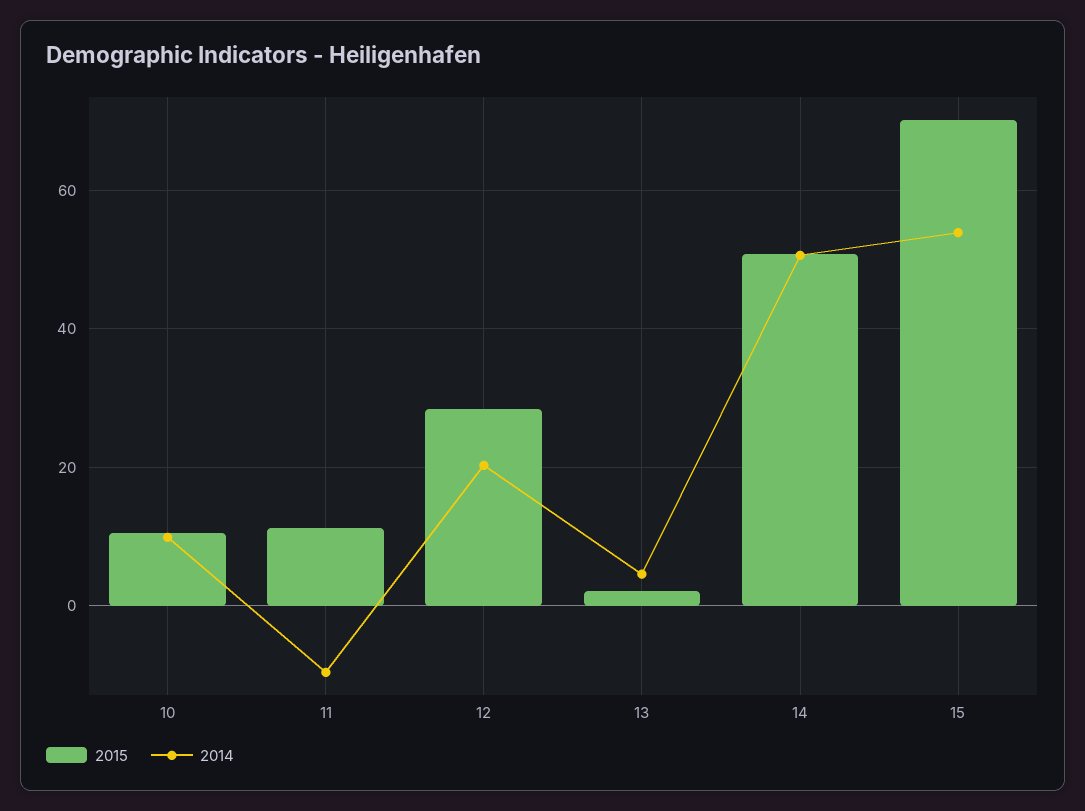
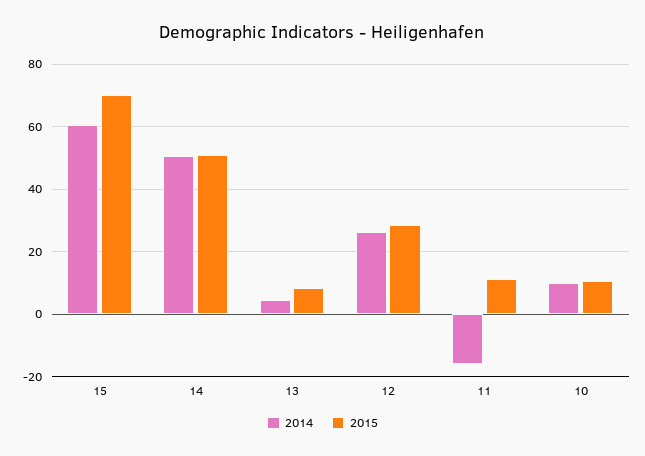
2014, 11: -10 -> -16
2014, 12: 20 -> 26
2015, 13: 2 -> 8
2014, 15: 54 -> 60

